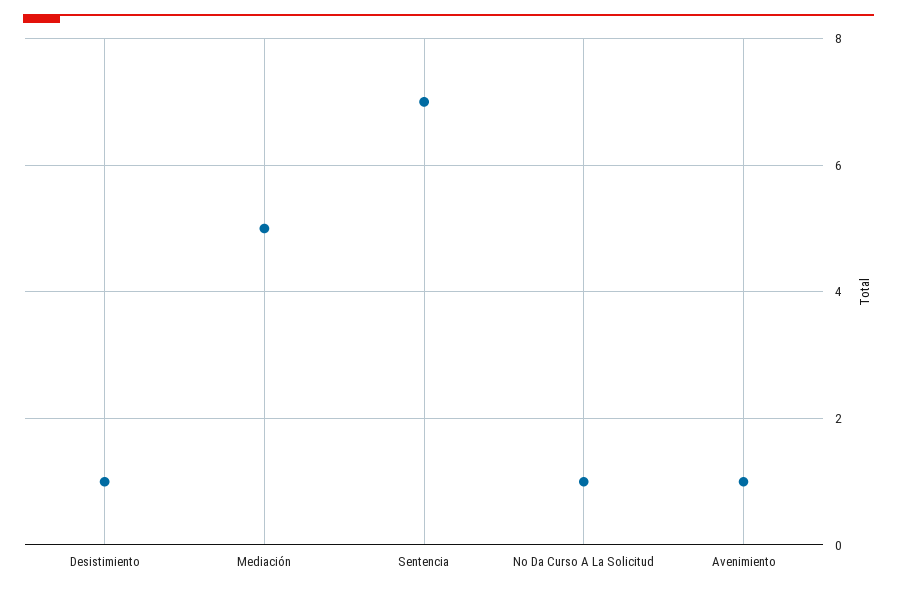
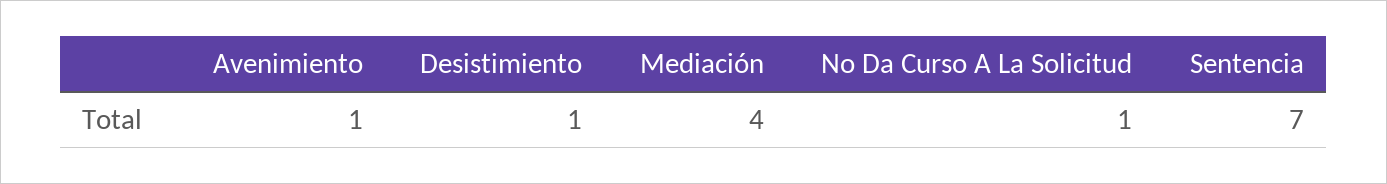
Mediación: 5 -> 4

